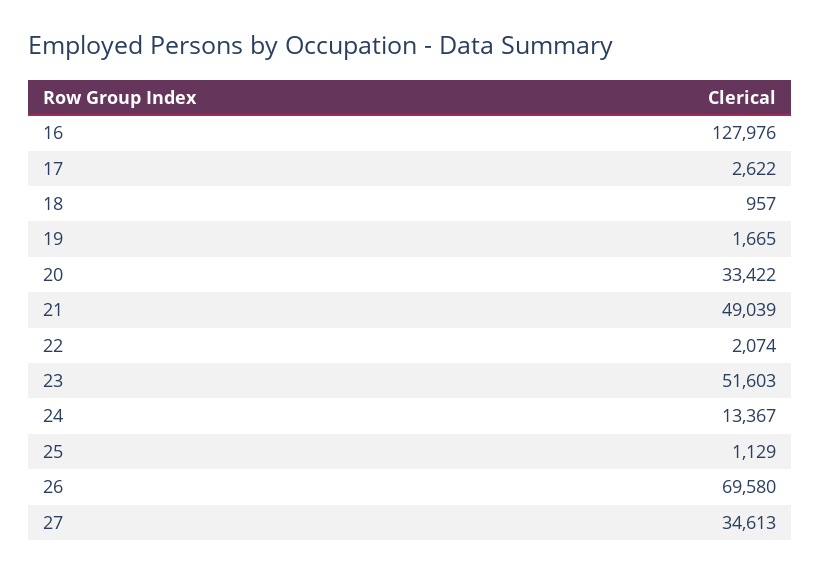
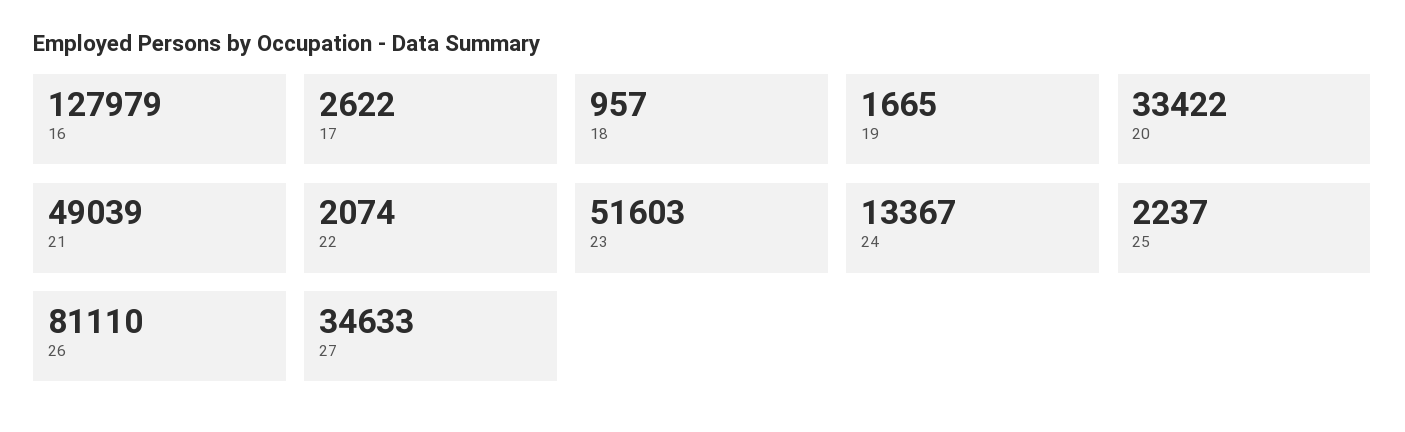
16: 127976 -> 127979
25: 1129 -> 2237
26: 69580 -> 81110
27: 34613 -> 34633

